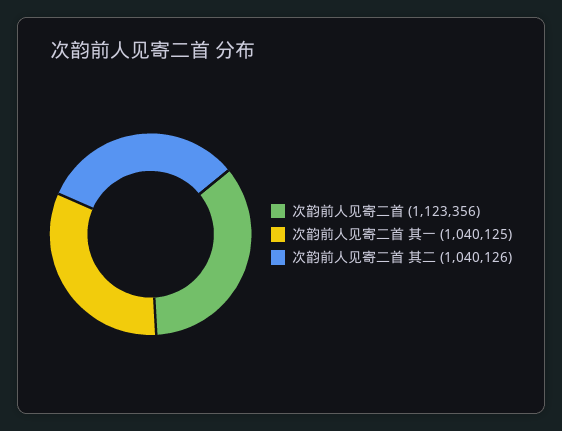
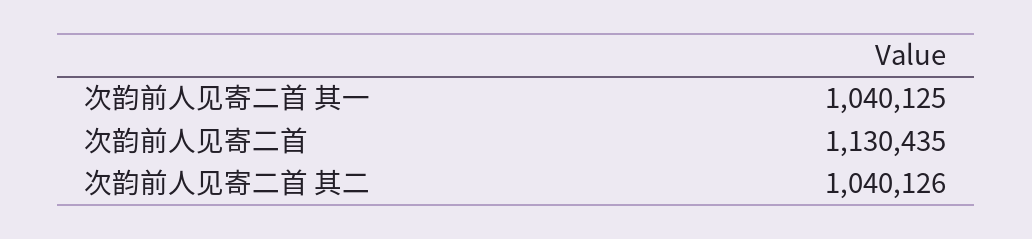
次韵前人见寄二首: 1123356 -> 1130435

